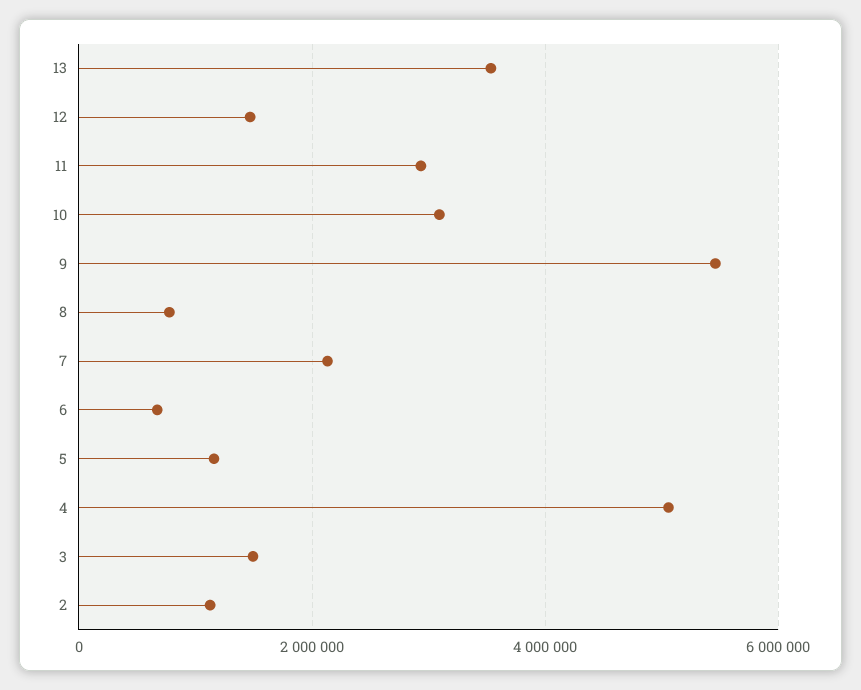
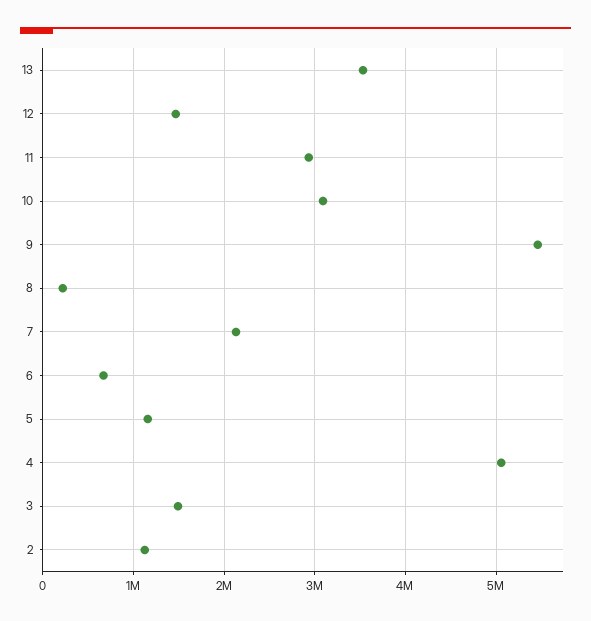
8: 800000 -> 200000

